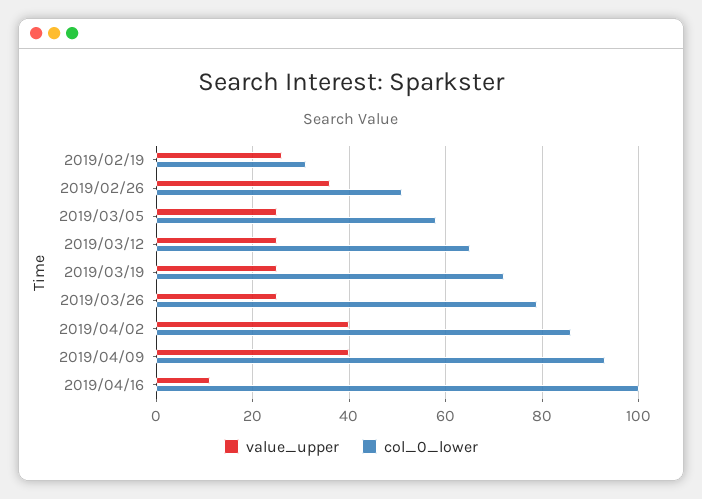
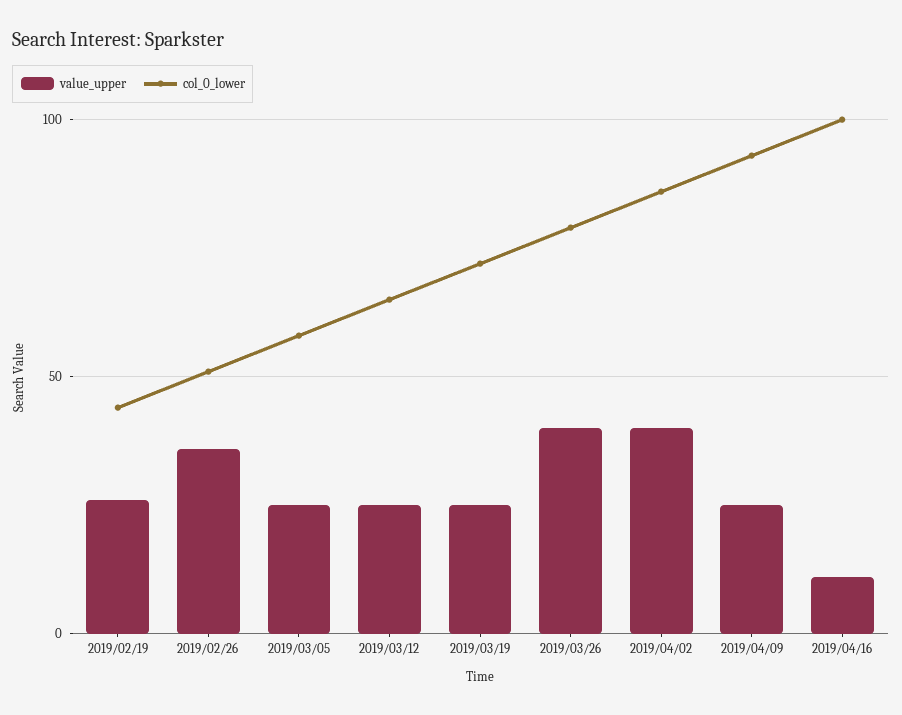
col_0_lower, 2019/02/19: 30 -> 45
value_upper, 2019/03/26: 25 -> 40
value_upper, 2019/04/09: 40 -> 25

